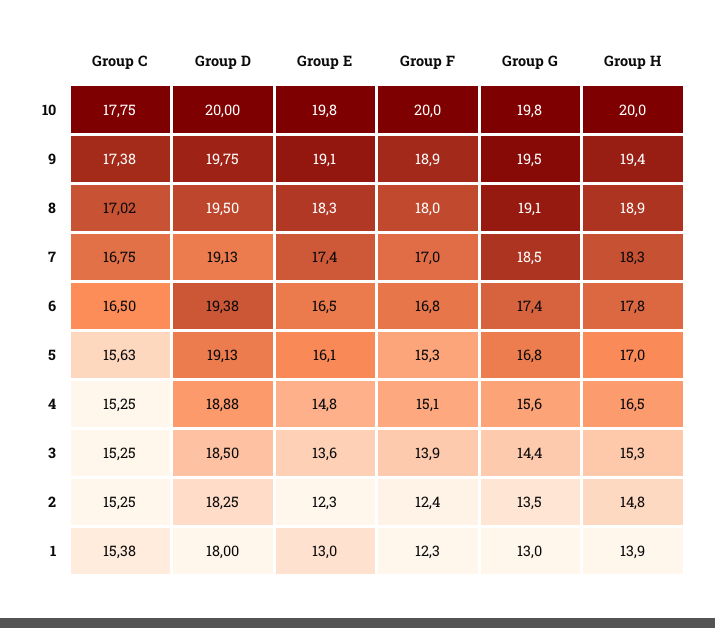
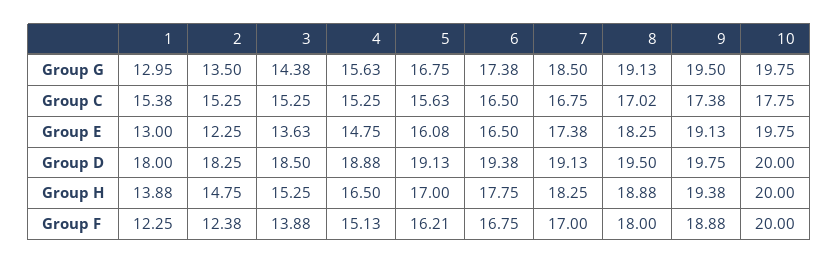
Group F, 5: 15.3 -> 16.21

